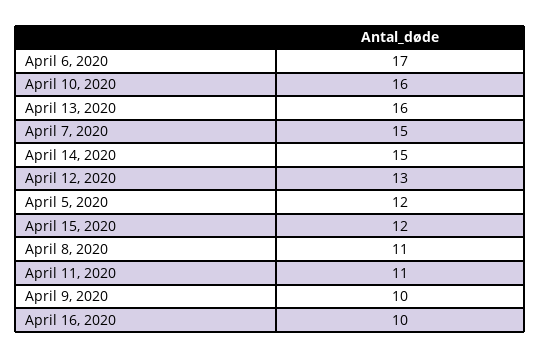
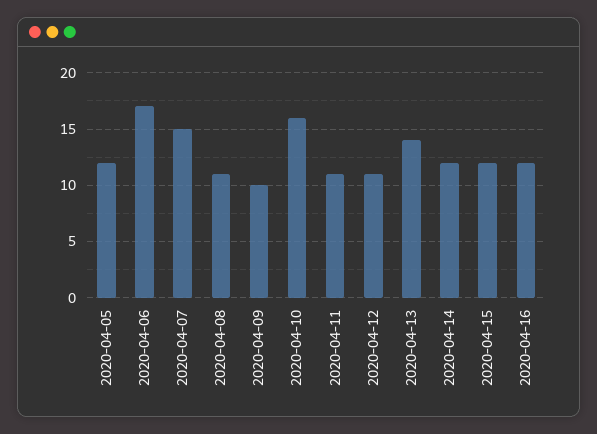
April 13, 2020: 16 -> 14
April 14, 2020: 15 -> 12
April 12, 2020: 13 -> 11
April 16, 2020: 10 -> 12

